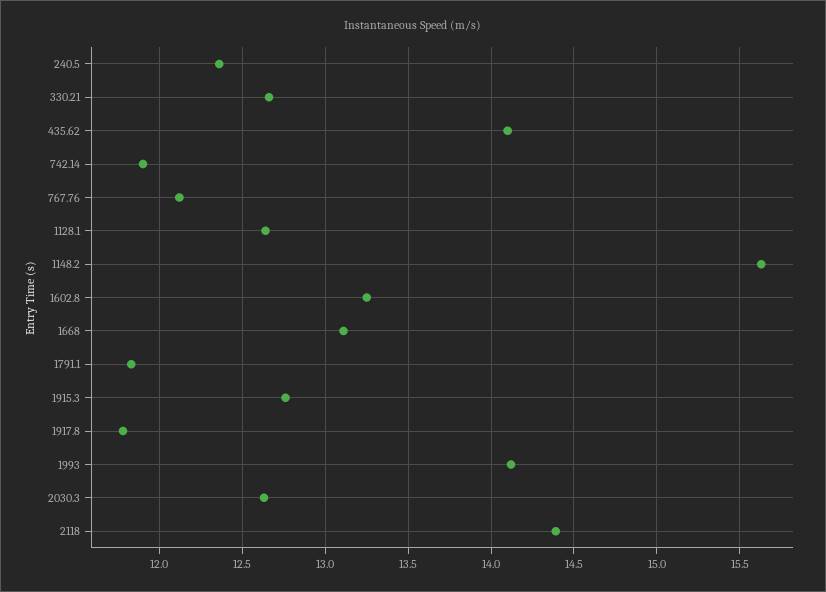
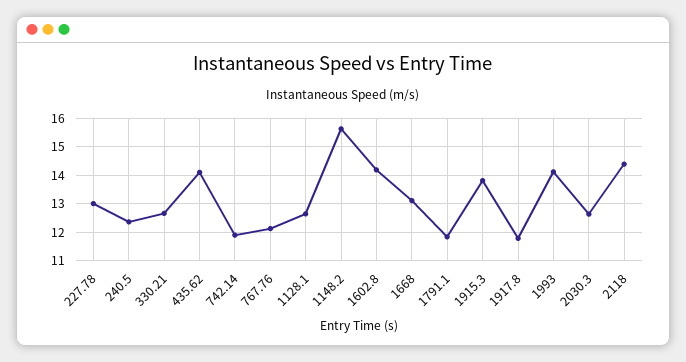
1602.8: 13.25 -> 14.25
1915.3: 12.75 -> 13.75
227.78: none -> 13

